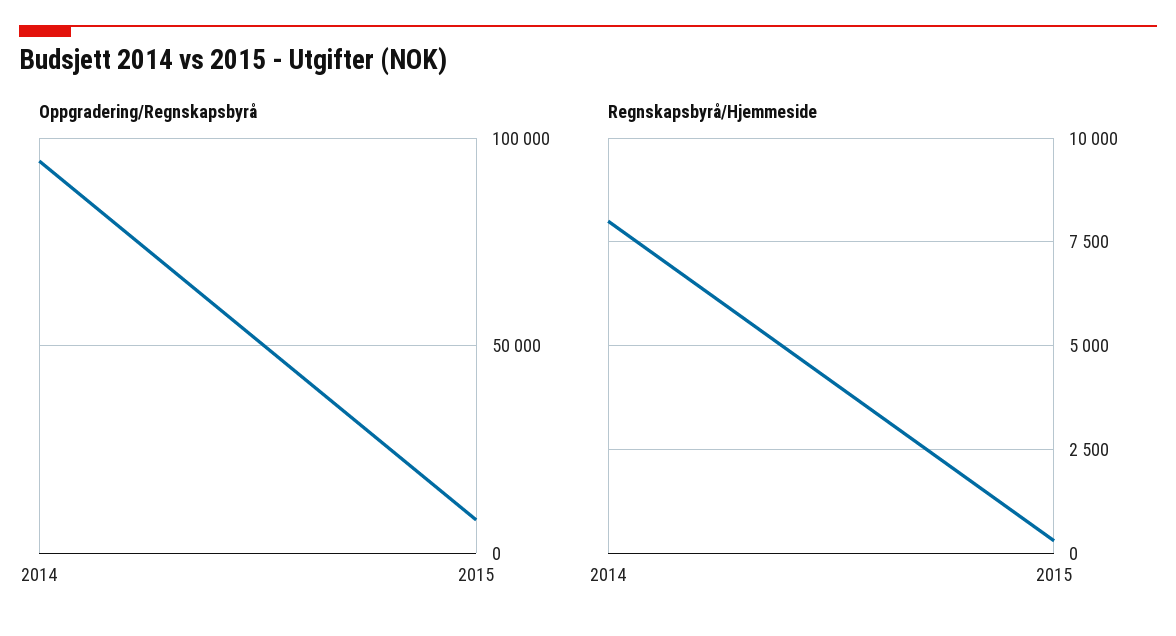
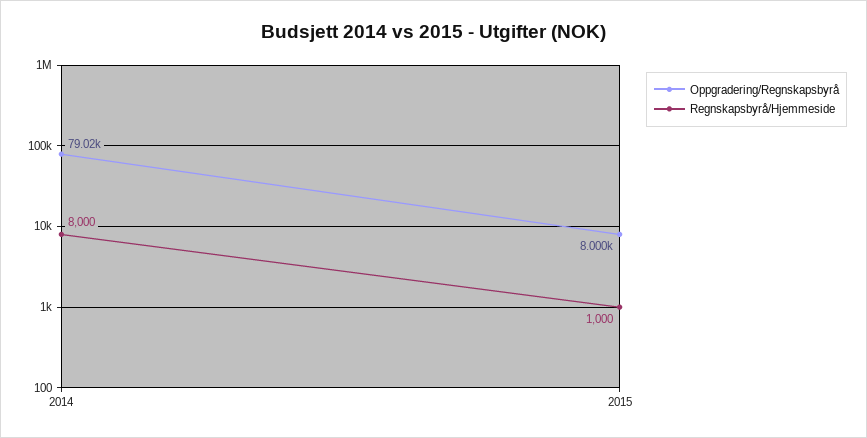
Oppgradering/Regnskapsbyrå, 2014: 95000 -> 79020
Regnskapsbyrå/Hjemmeside, 2015: 250 -> 1000

